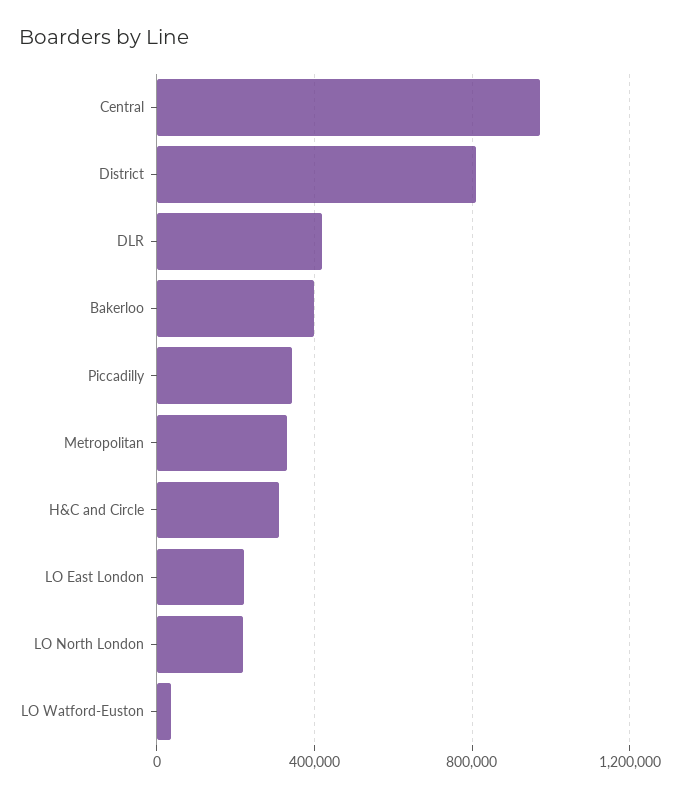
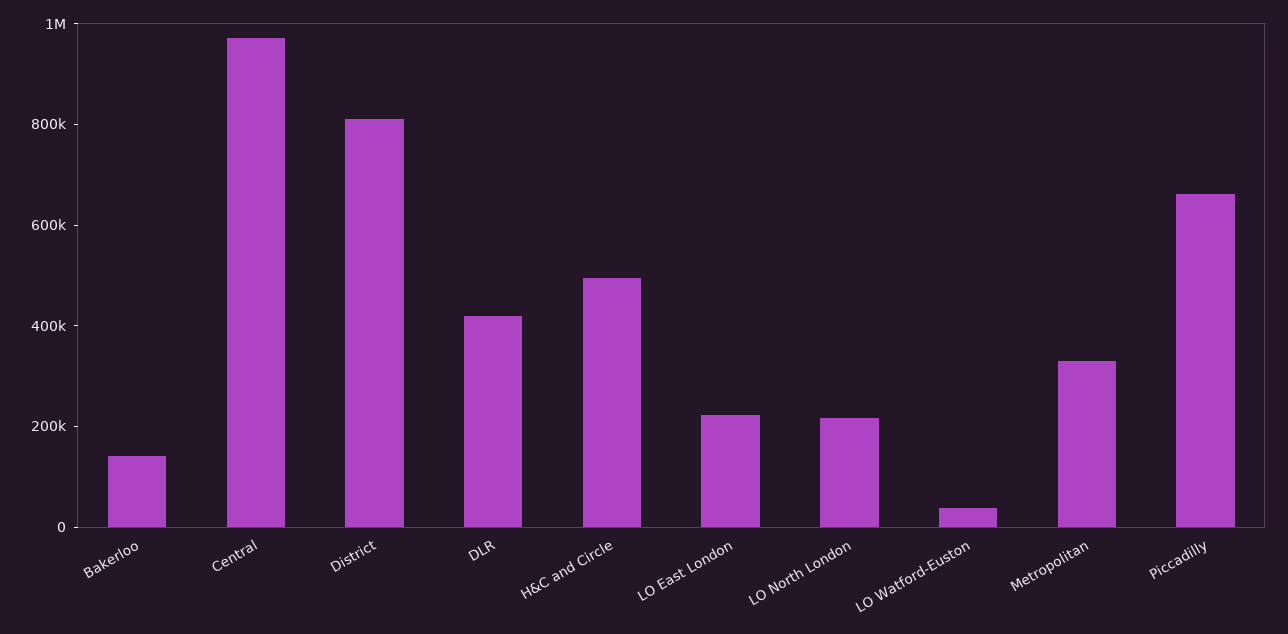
Bakerloo: 400000 -> 150000
Piccadilly: 350000 -> 650000
H&C and Circle: 300000 -> 500000

